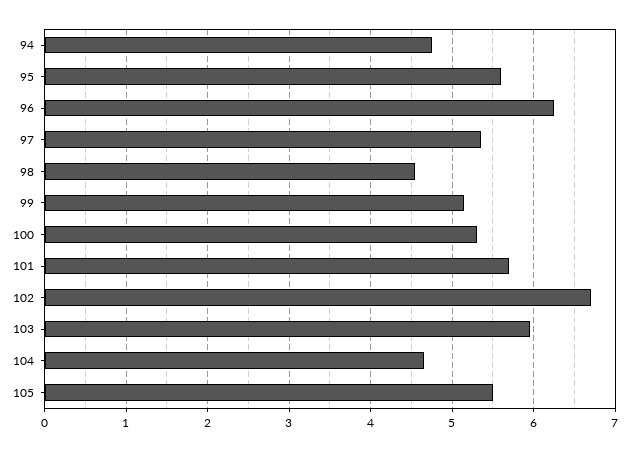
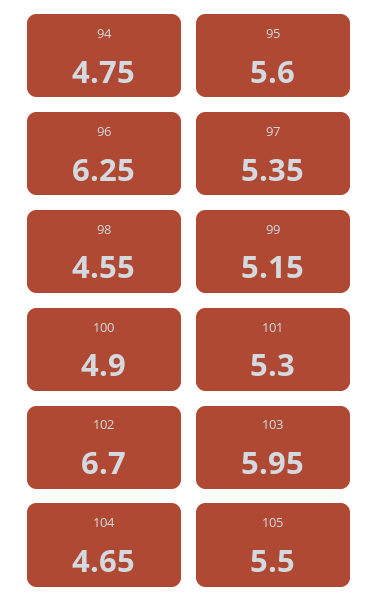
100: 5.3 -> 4.9
101: 5.7 -> 5.3

